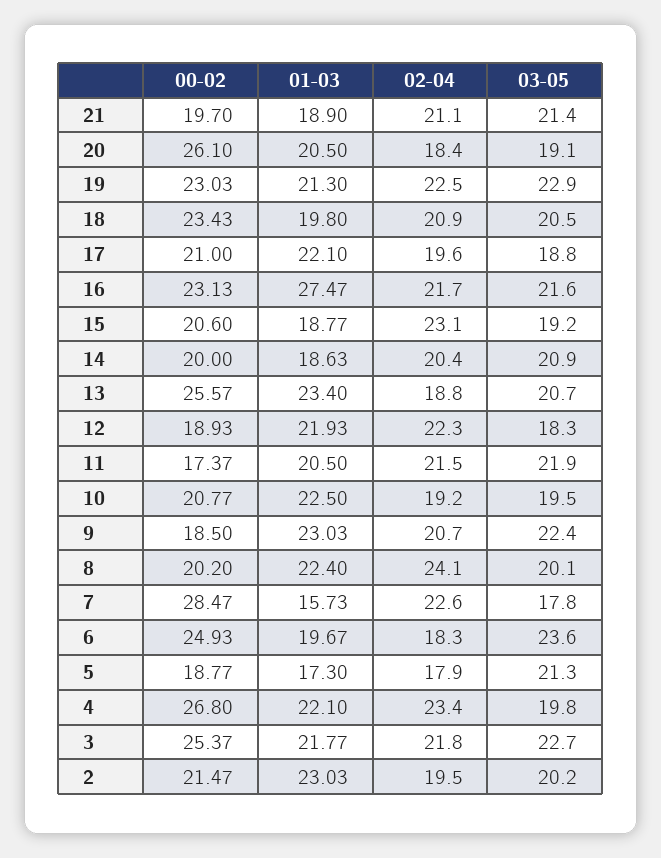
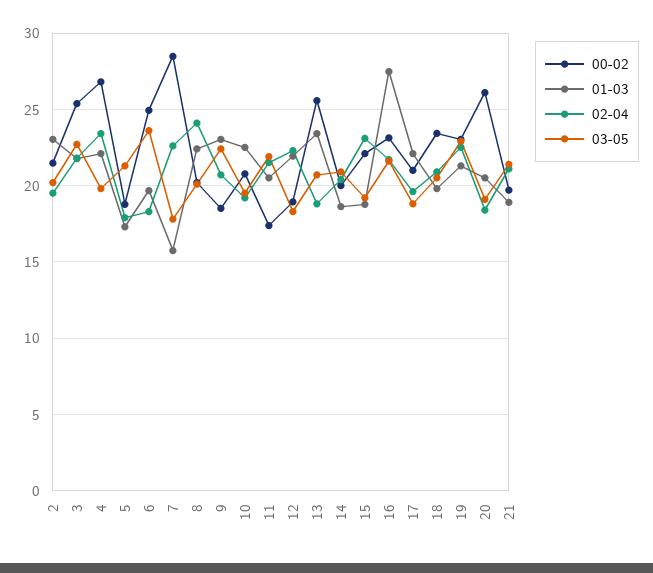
00-02, 15: 20.6 -> 22

